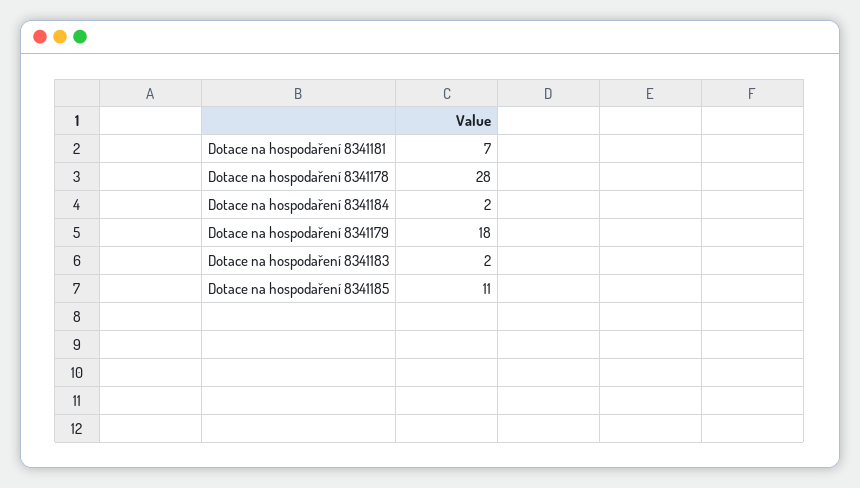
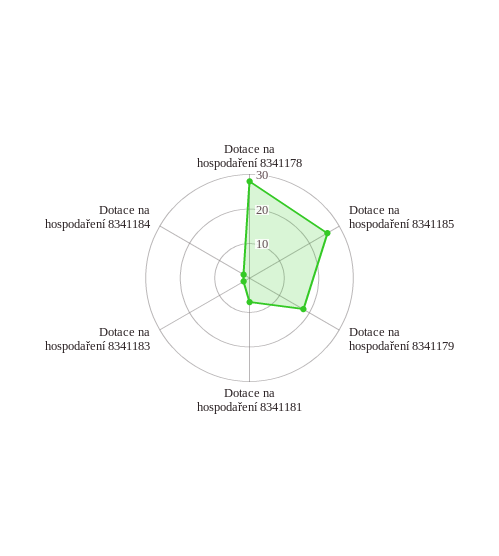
Dotace na hospodaření 8341185: 11 -> 25

